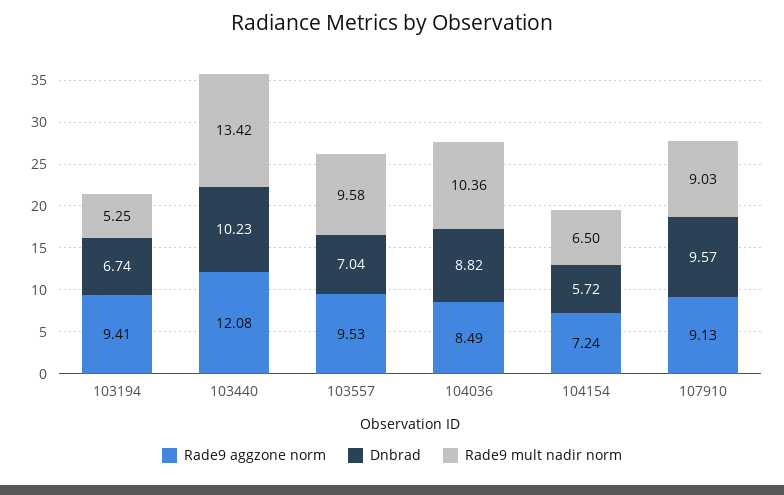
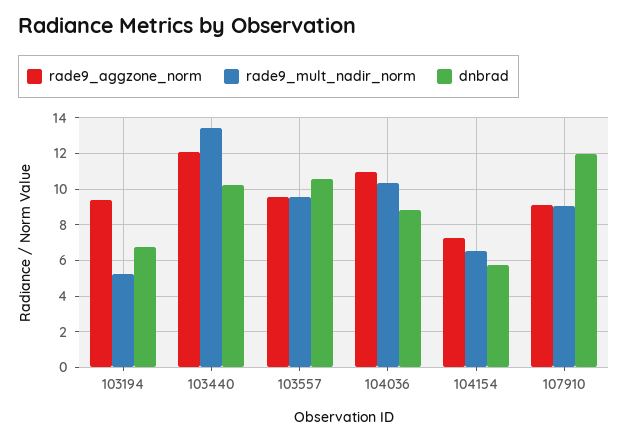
Dnbrad, 103557: 7.04 -> 10.5
Rade9 aggzone norm, 104036: 8.49 -> 11
Dnbrad, 107910: 9.57 -> 12

